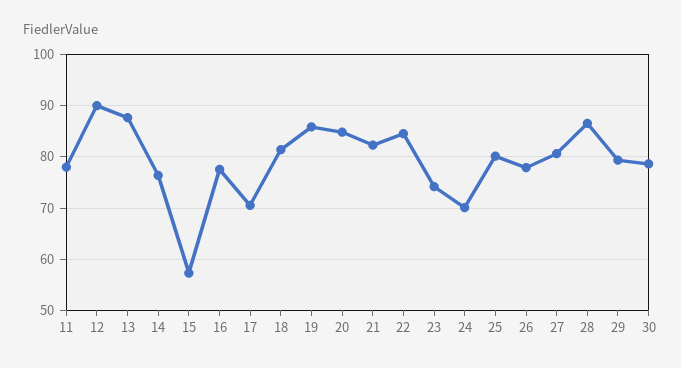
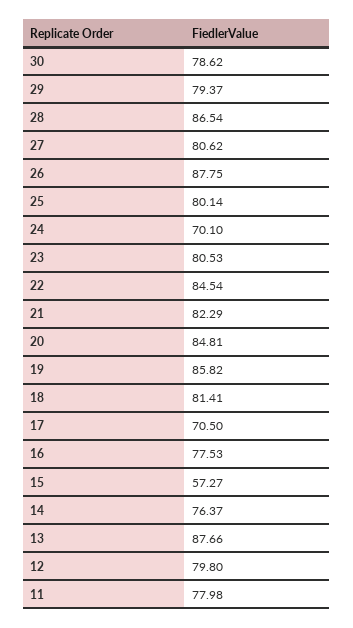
12: 90 -> 79.8
23: 74 -> 80.53
26: 78 -> 87.75

